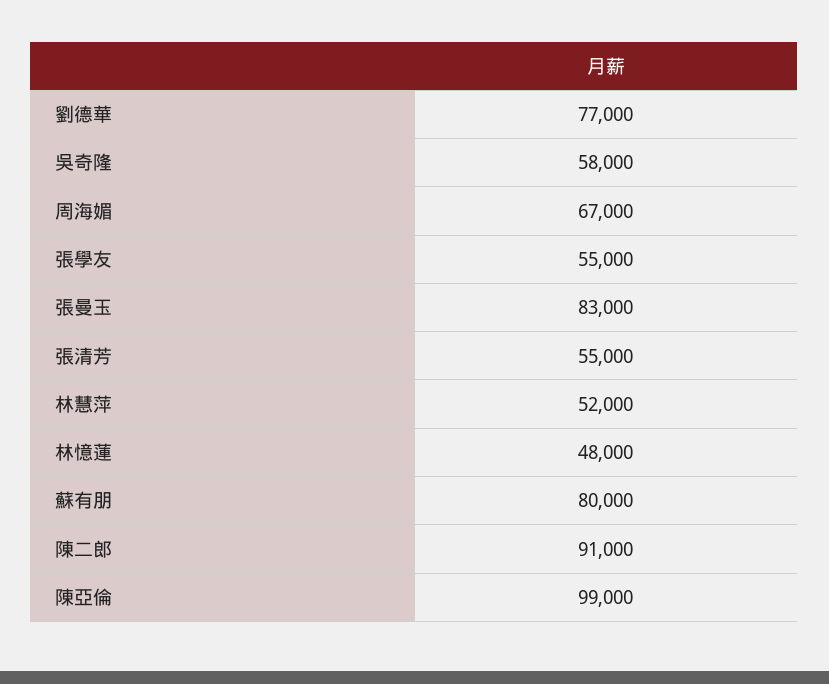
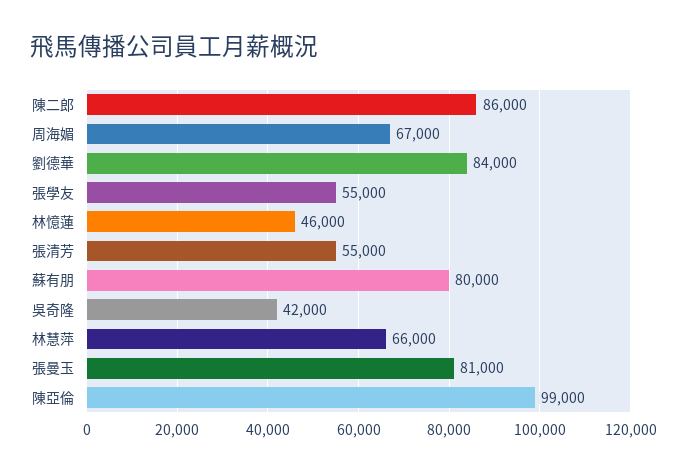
劉德華: 77000 -> 84000
吳奇隆: 58000 -> 42000
張曼玉: 83000 -> 81000
林慧萍: 52000 -> 66000
林憶蓮: 48000 -> 46000
陳二郎: 91000 -> 86000

